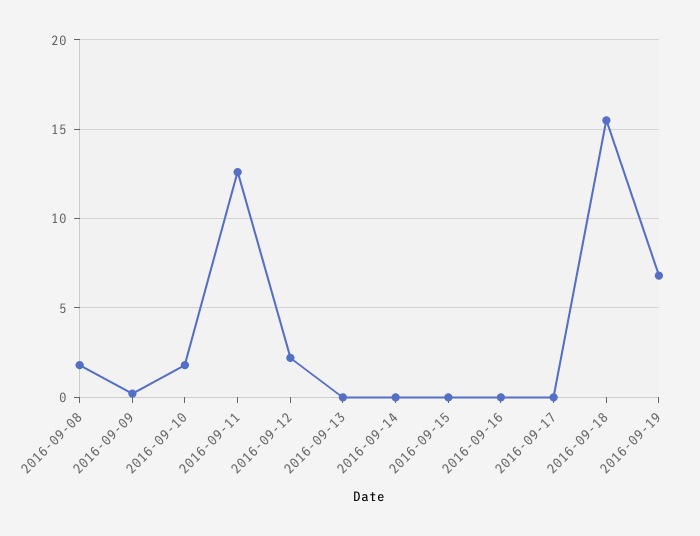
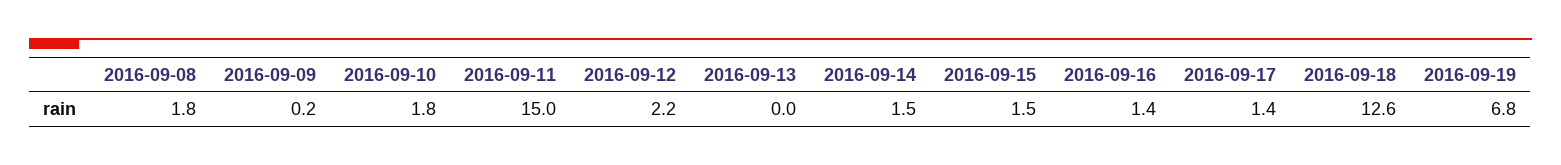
2016-09-11: 12.5 -> 15
2016-09-14: 0 -> 1.5
2016-09-15: 0 -> 1.5
2016-09-16: 0 -> 1.4
2016-09-17: 0 -> 1.4
2016-09-18: 15.5 -> 12.6

